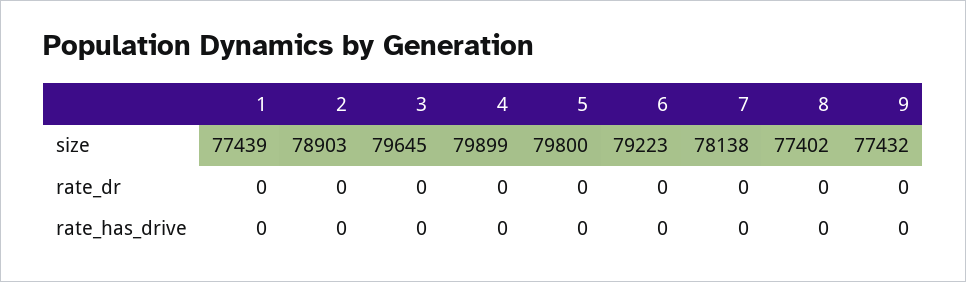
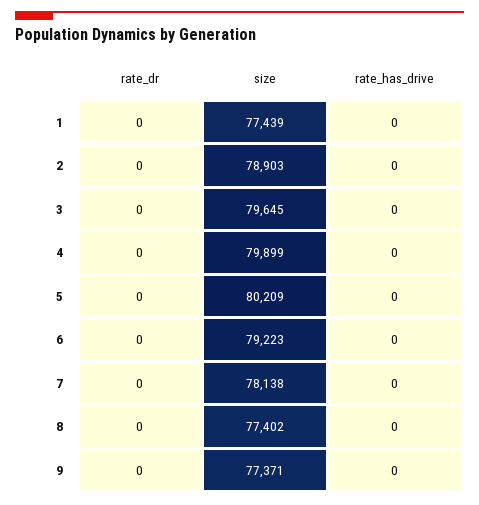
5, size: 79800 -> 80209
9, size: 77432 -> 77371

